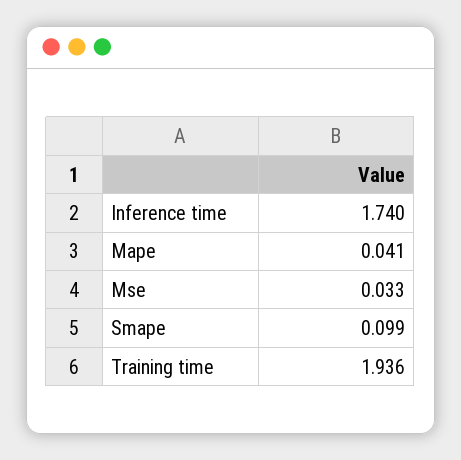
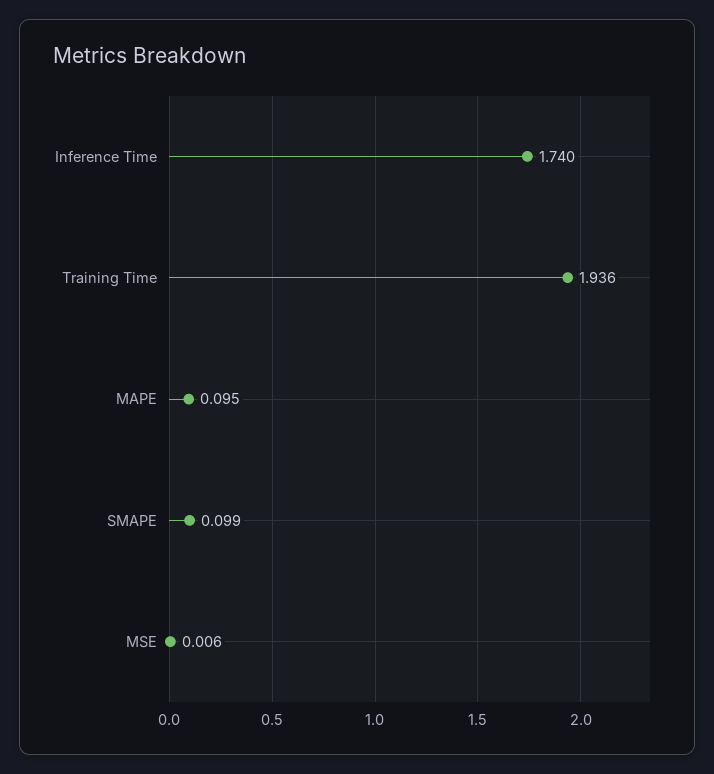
Mape: 0.041 -> 0.095
Mse: 0.033 -> 0.006

